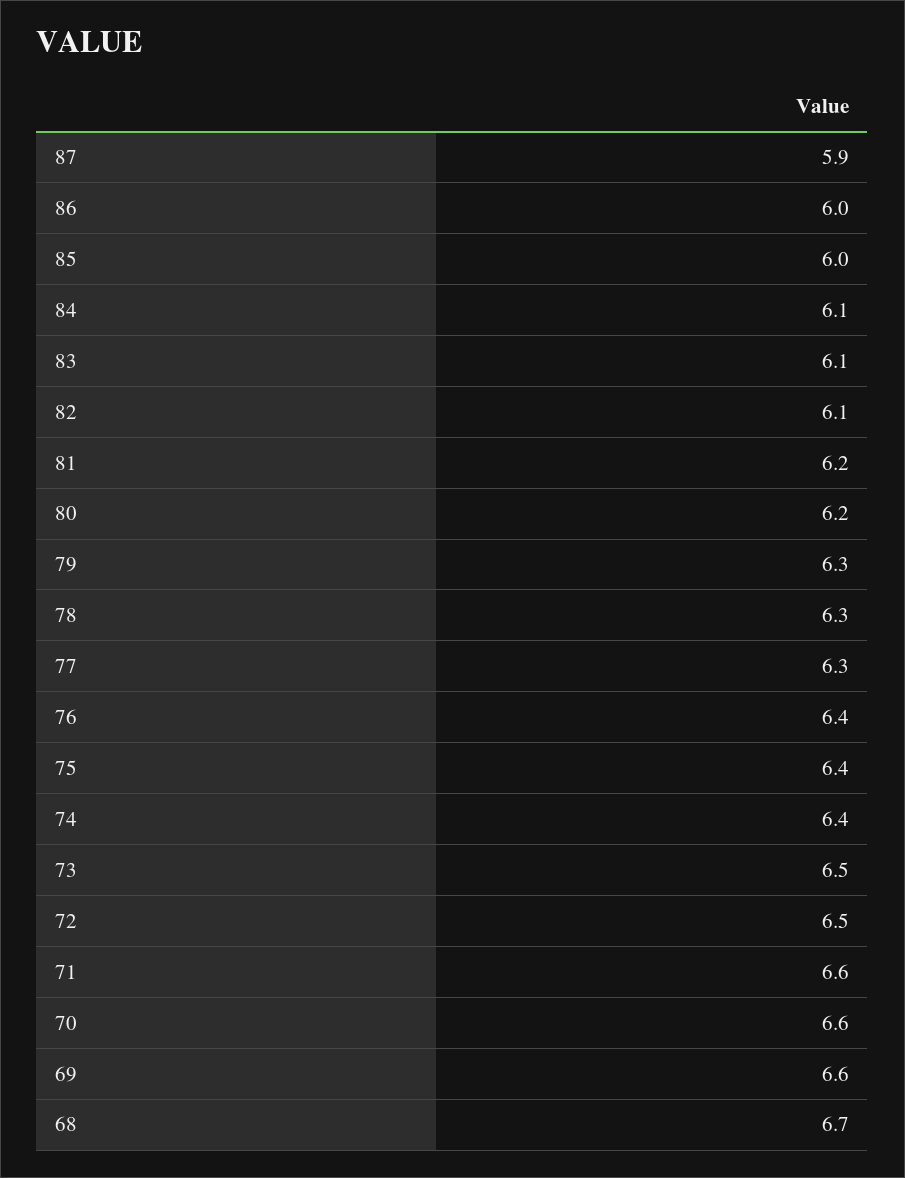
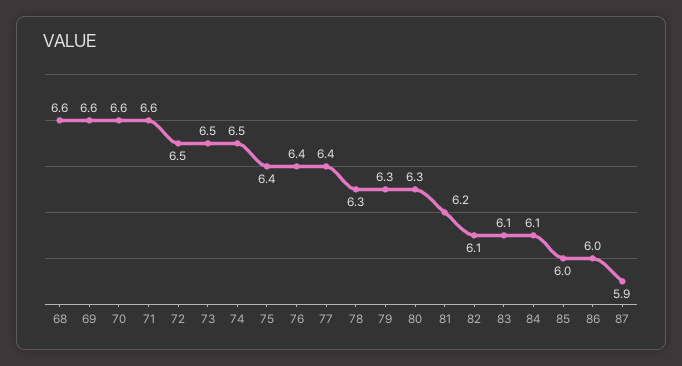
80: 6.2 -> 6.3
77: 6.3 -> 6.4
74: 6.4 -> 6.5
68: 6.7 -> 6.6

